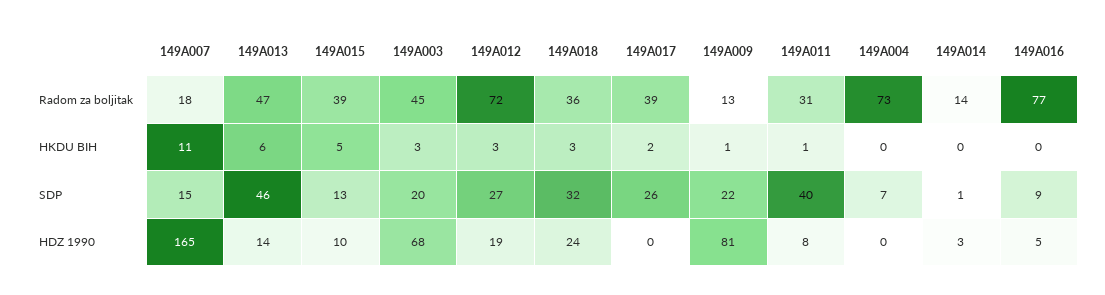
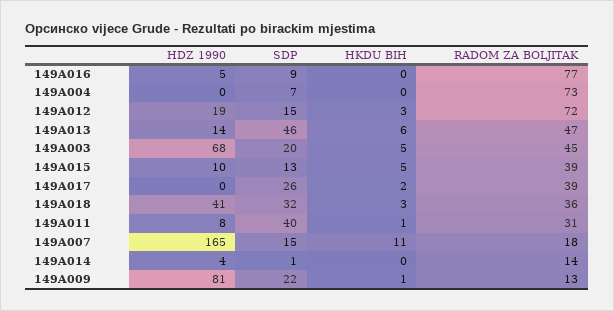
149A003, HKDU BIH: 3 -> 5
149A012, SDP: 27 -> 15
149A018, HDZ 1990: 24 -> 41
149A014, HDZ 1990: 3 -> 4

